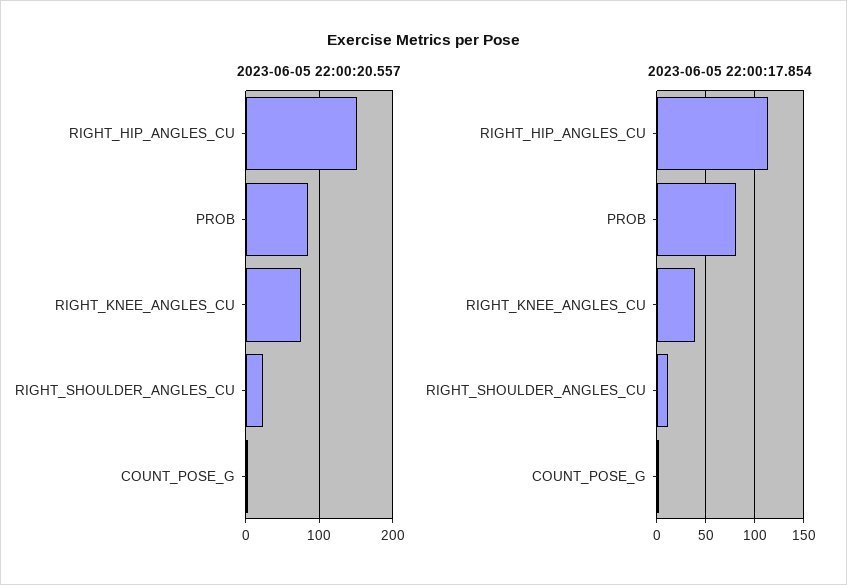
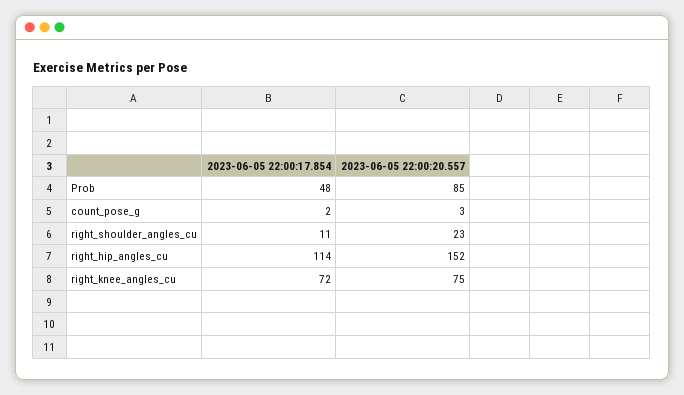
2023-06-05 22:00:17.854, PROB: 80 -> 48
2023-06-05 22:00:17.854, RIGHT_KNEE_ANGLES_CU: 40 -> 72

